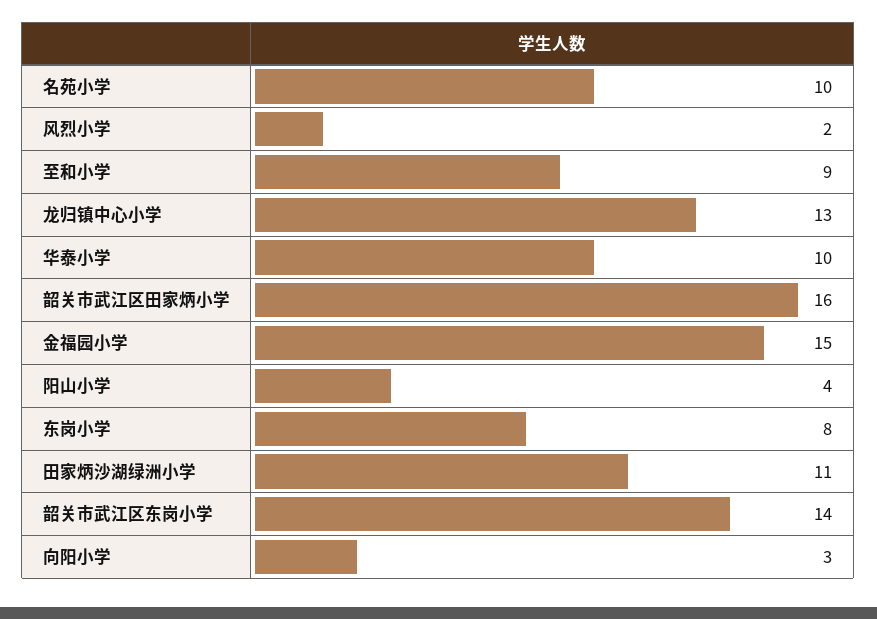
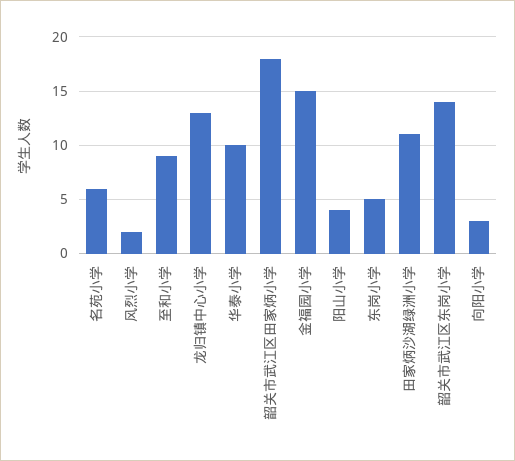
名苑小学: 10 -> 6
韶关市武江区田家炳小学: 16 -> 18
东岗小学: 8 -> 5

